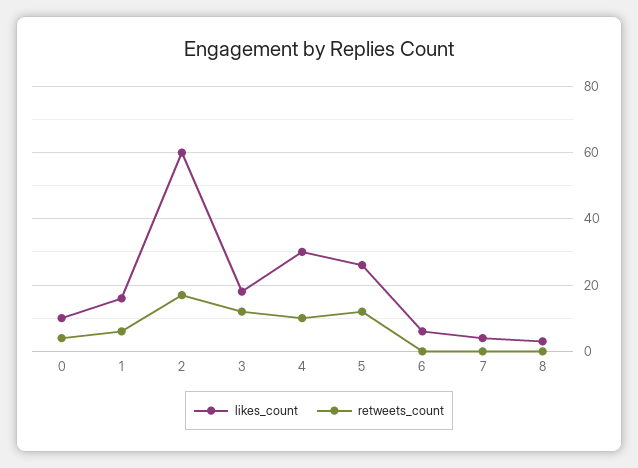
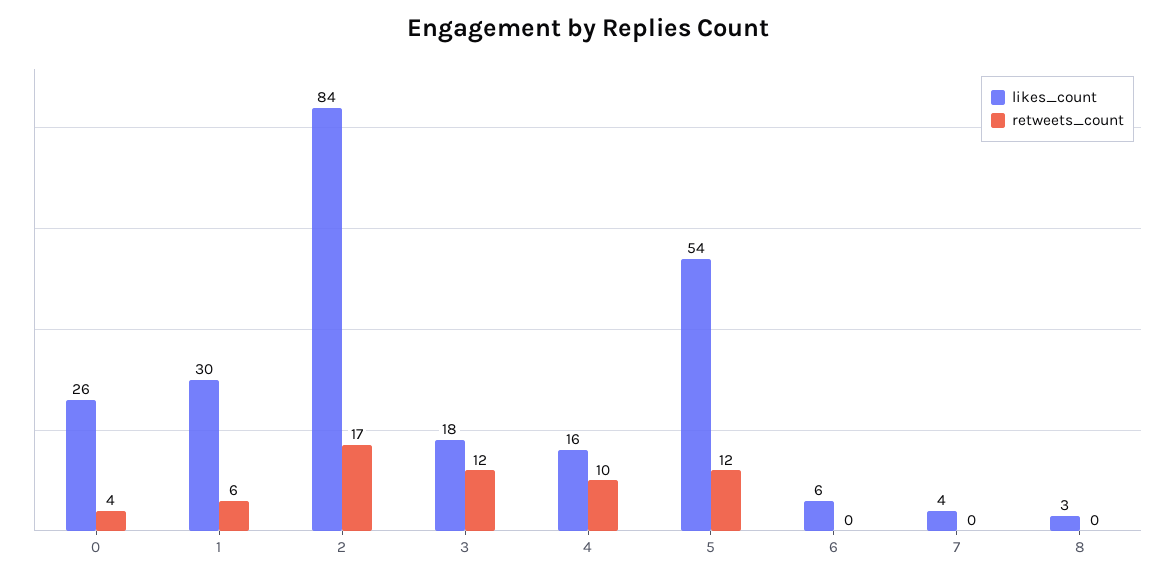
likes_count, 0: 10 -> 26
likes_count, 1: 15 -> 30
likes_count, 2: 60 -> 84
likes_count, 4: 30 -> 16
likes_count, 5: 25 -> 54

